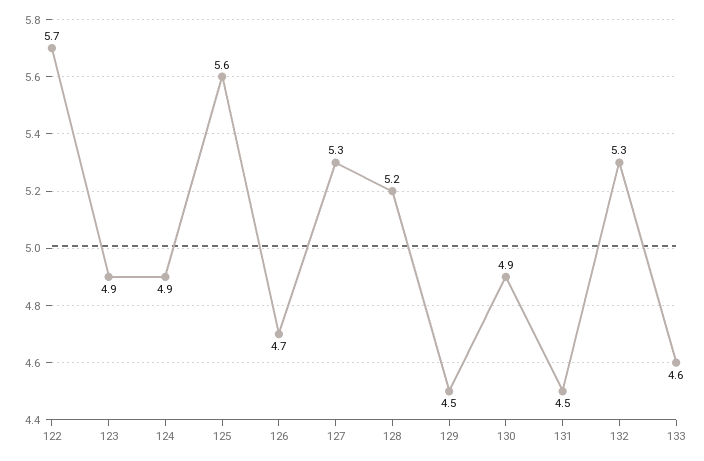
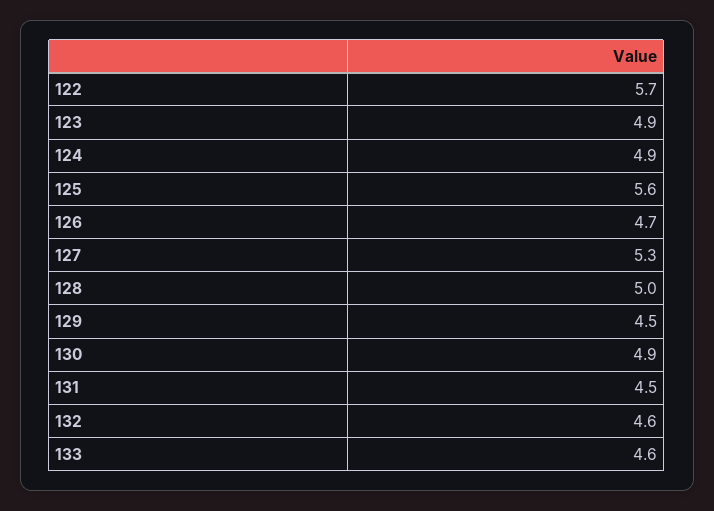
128: 5.2 -> 5
132: 5.3 -> 4.6

